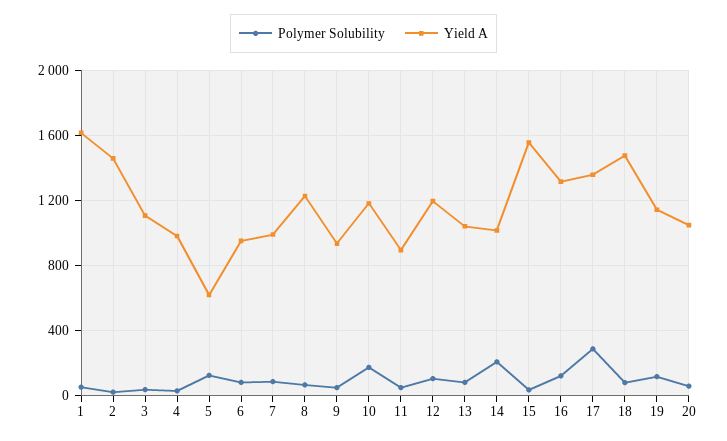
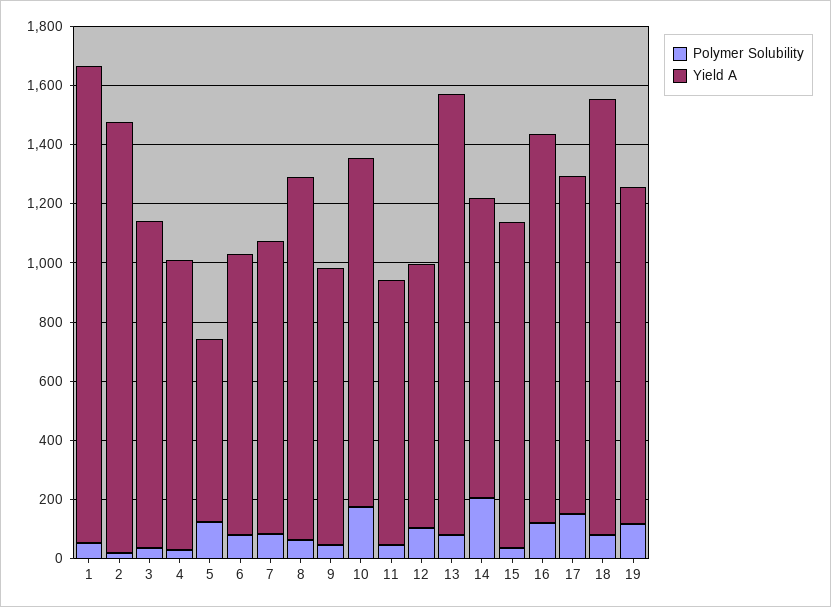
Yield A, 12: 1200 -> 900
Yield A, 13: 1050 -> 1500
Yield A, 15: 1550 -> 1100
Polymer Solubility, 17: 300 -> 150
Yield A, 17: 1350 -> 1150
Polymer Solubility, 20: 50 -> none
Yield A, 20: 1050 -> none

